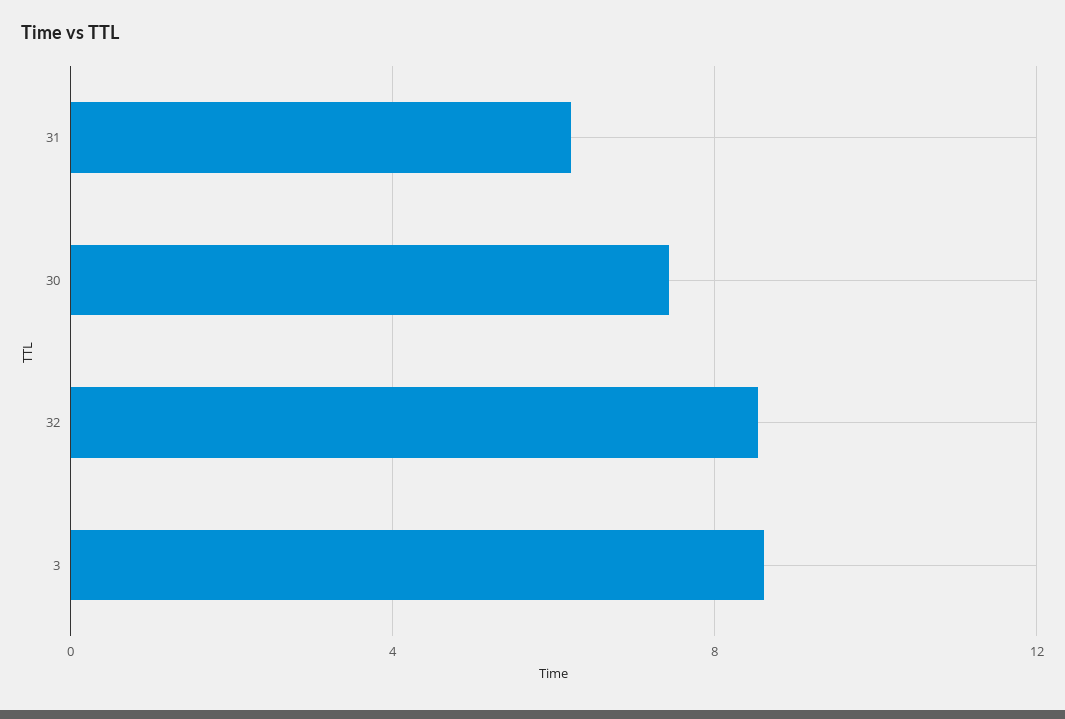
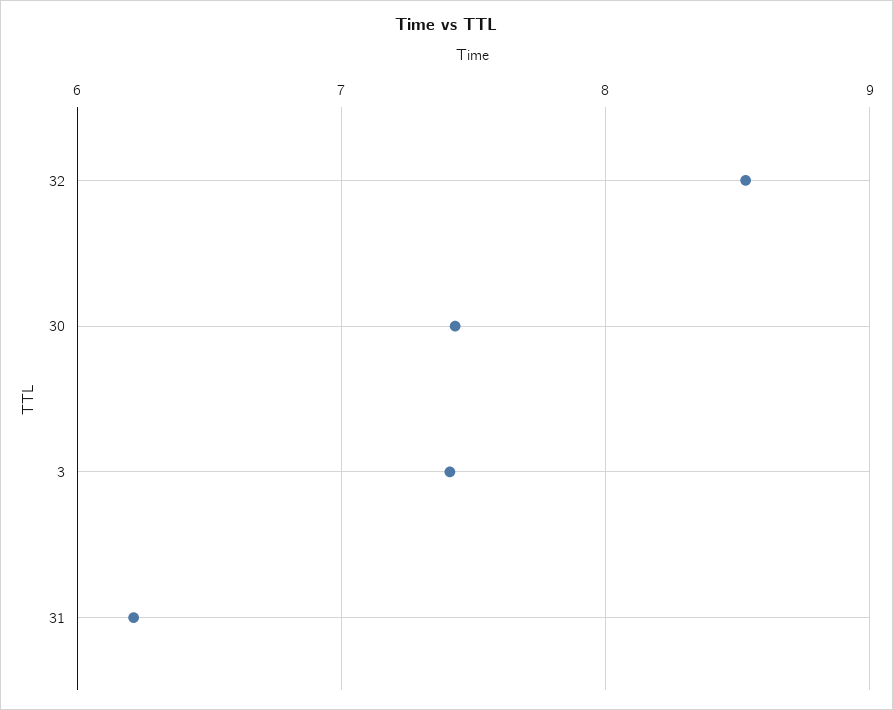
3: 8.5 -> 7.4

